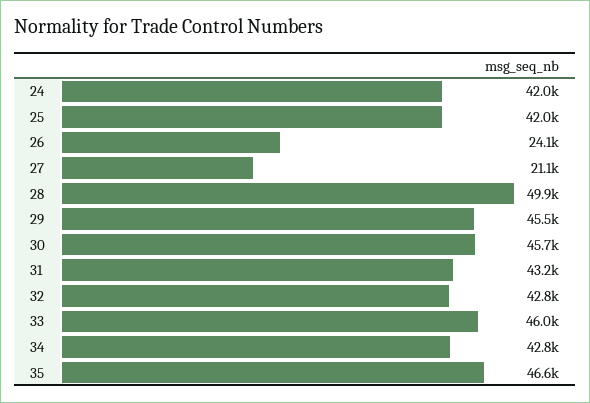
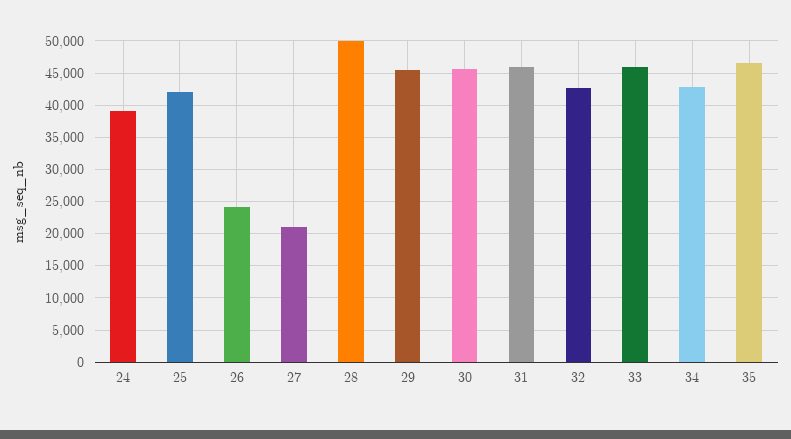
24: 42000 -> 39000
31: 43200 -> 46000

